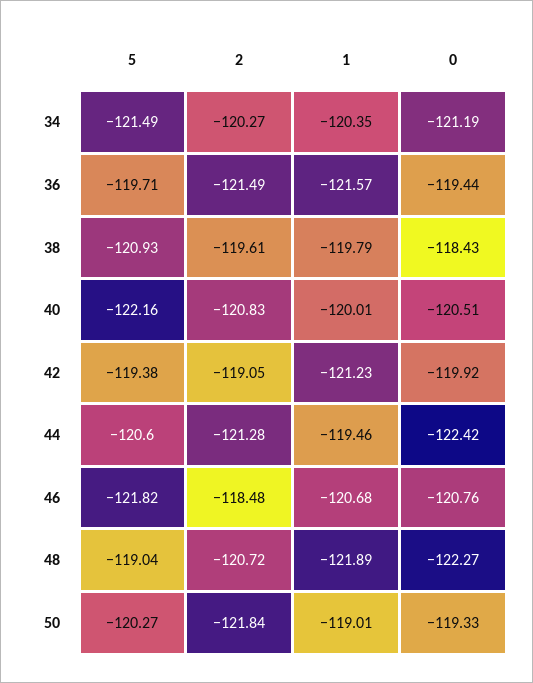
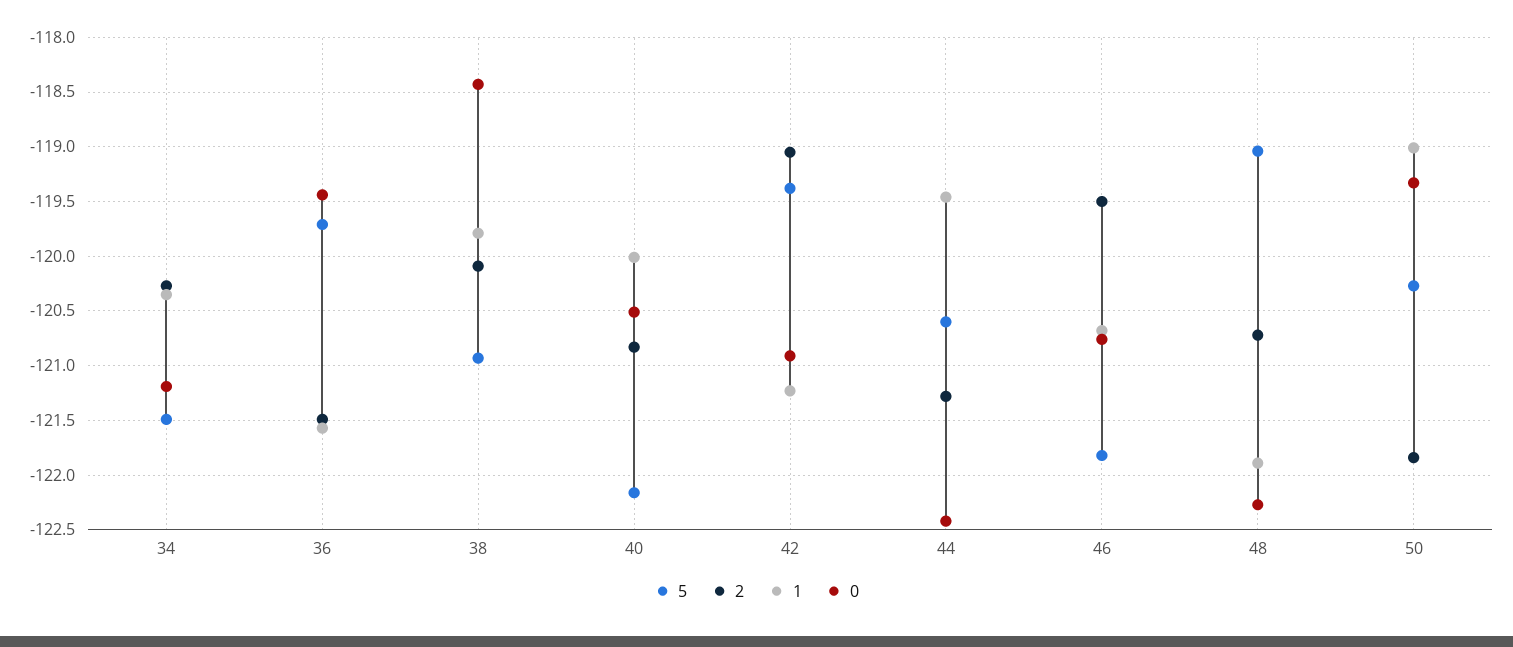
2, 38: -119.61 -> -120.1
0, 42: -119.92 -> -120.9
2, 46: -118.48 -> -119.5

